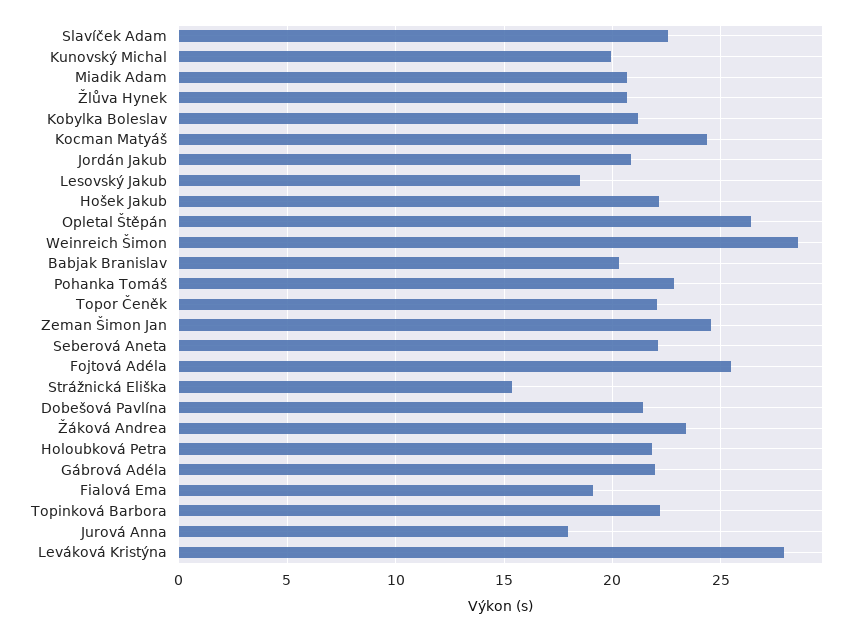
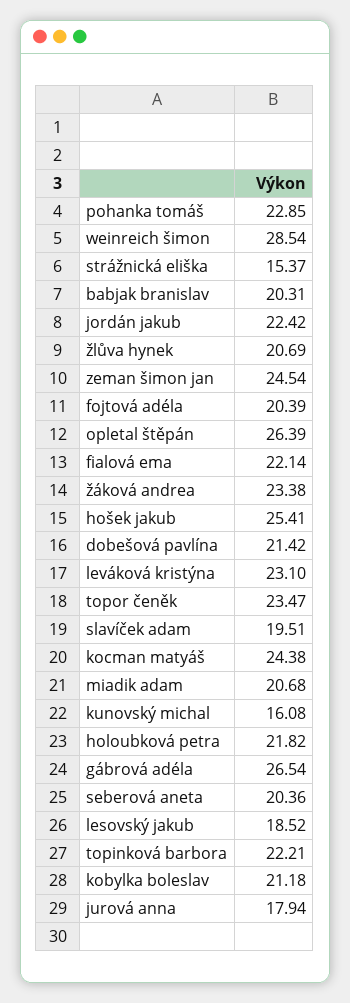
Slavíček Adam: 22.5 -> 19.51
Kunovský Michal: 20 -> 16.08
Jordán Jakub: 21 -> 22.42
Hošek Jakub: 22 -> 25.41
Topor Čeněk: 22 -> 23.47
Seberová Aneta: 22 -> 20.36
Fojtová Adéla: 25.5 -> 20.39
Gábrová Adéla: 22 -> 26.54
Fialová Ema: 19 -> 22.14
Leváková Kristýna: 28 -> 23.1

